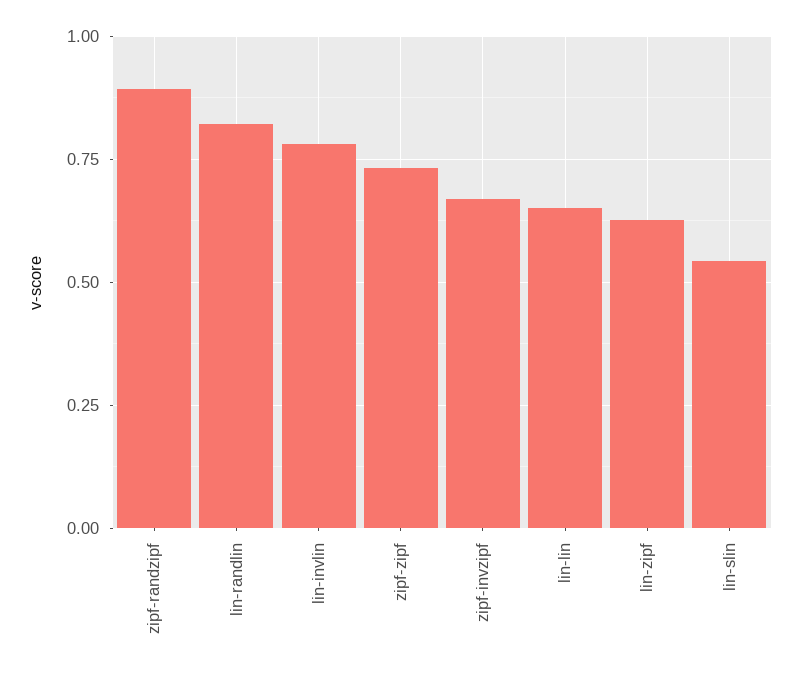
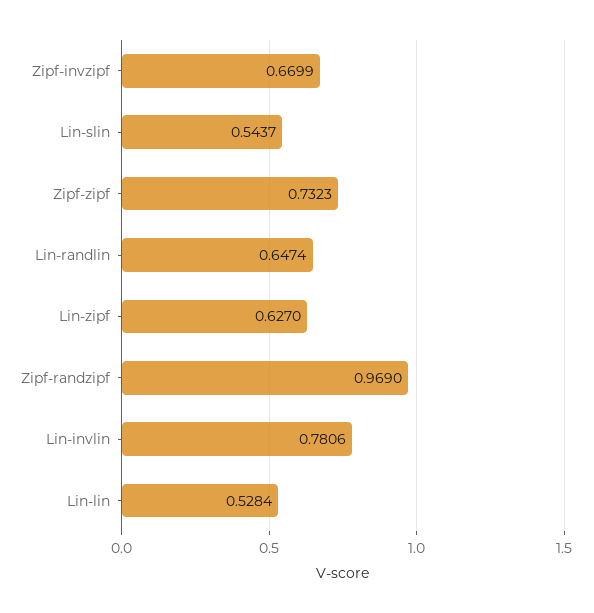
zipf-randzipf: 0.9 -> 0.969
lin-randlin: 0.825 -> 0.6474
lin-lin: 0.65 -> 0.5284

